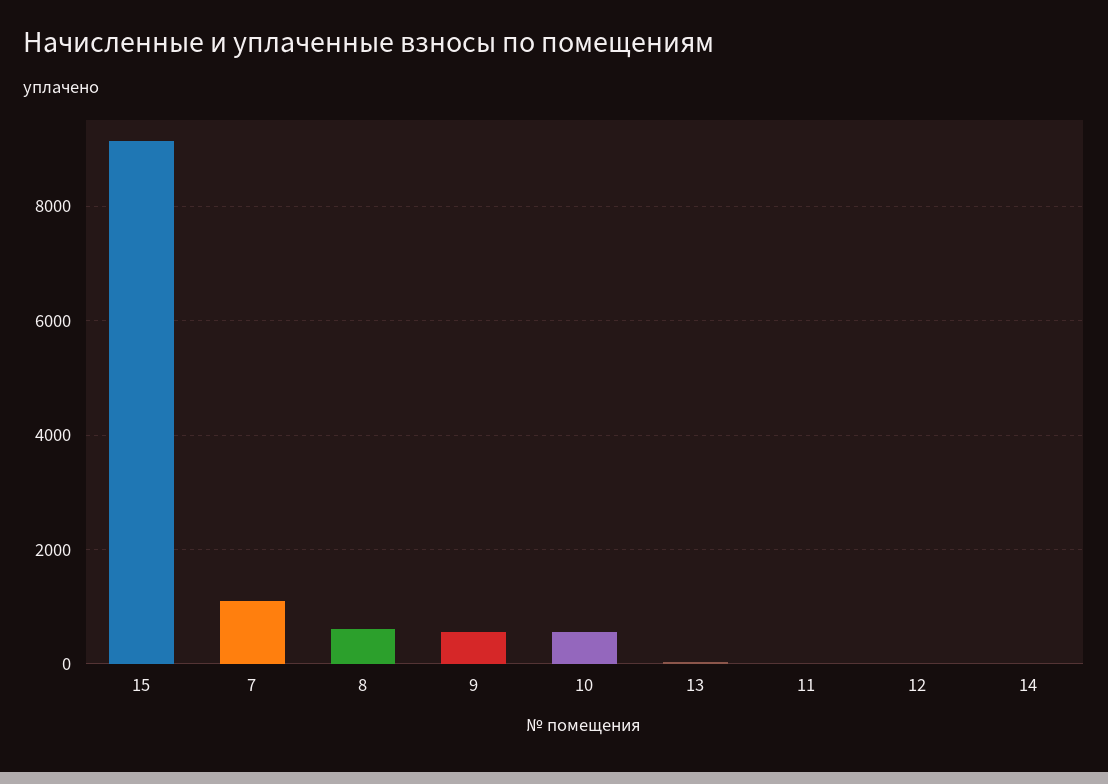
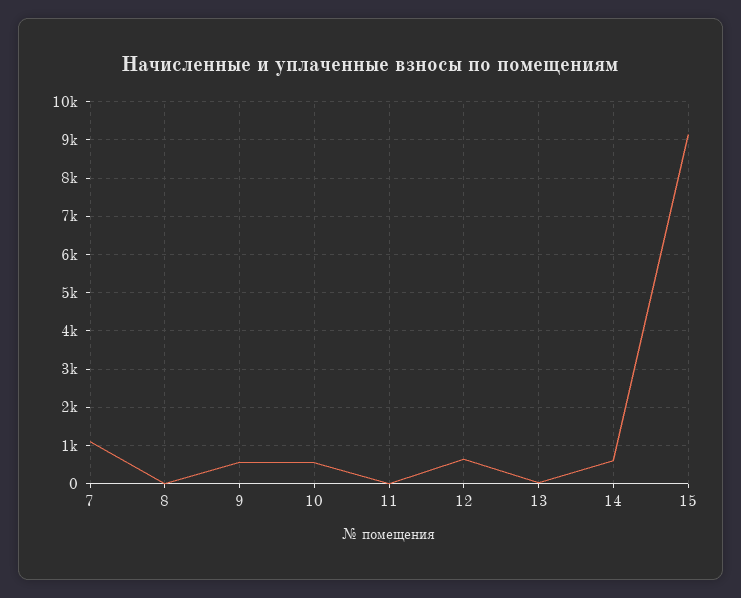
8: 600 -> 0
12: 0 -> 600
14: 0 -> 600

